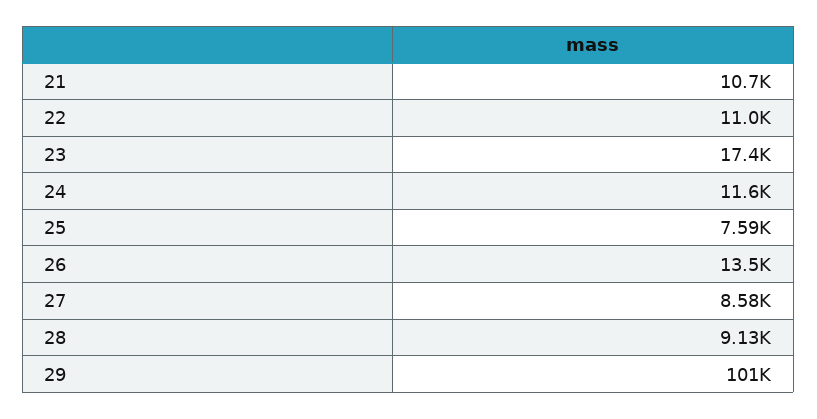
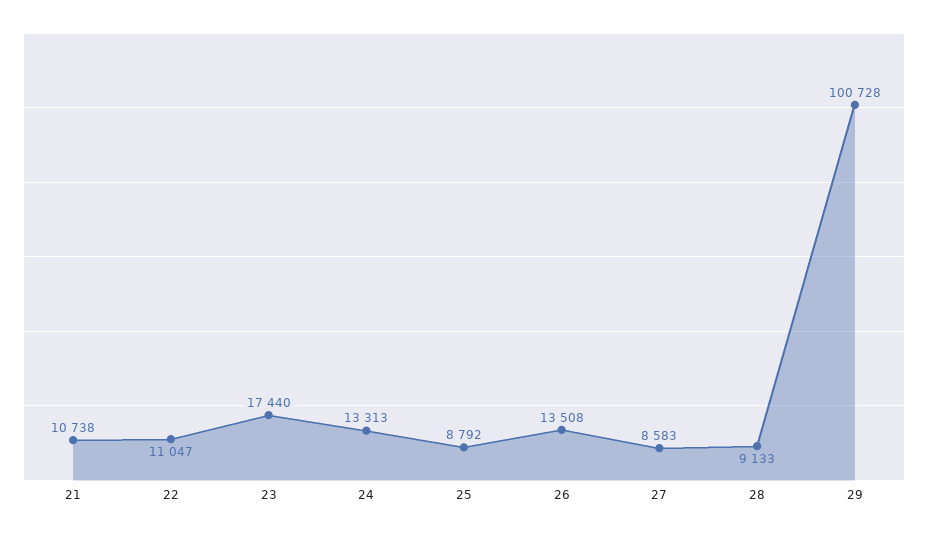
24: 11600 -> 13313
25: 7590 -> 8792

